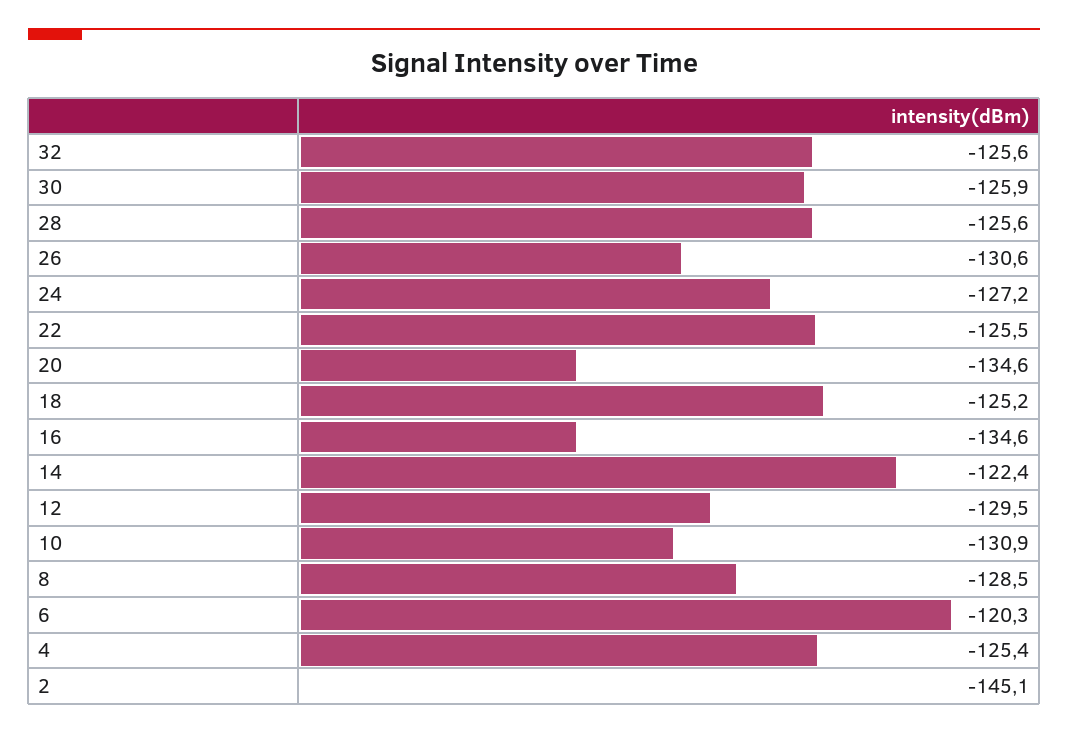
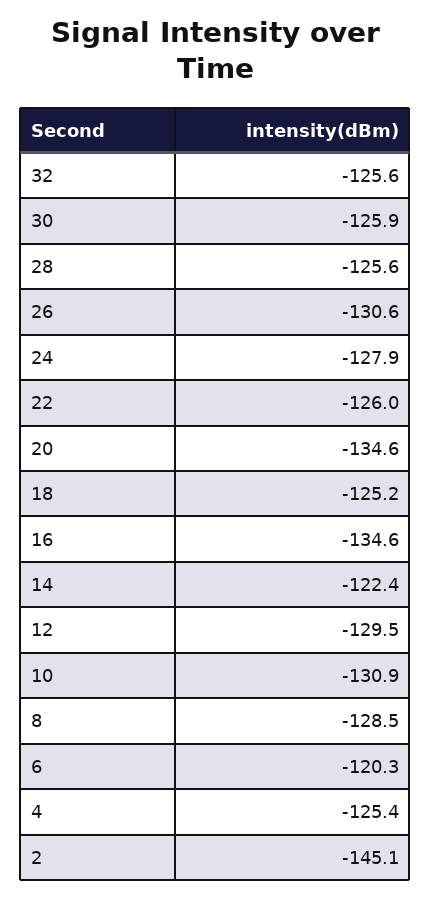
24: -127.2 -> -127.9
22: -125.5 -> -126

